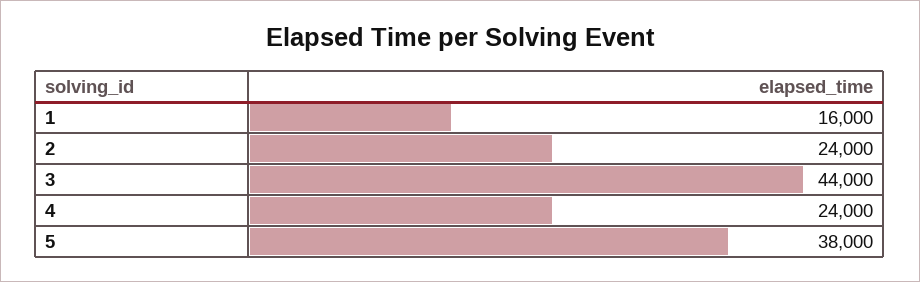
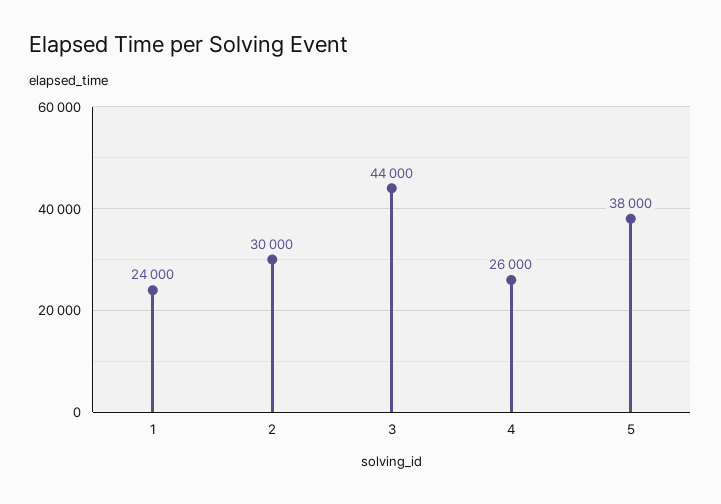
1: 16000 -> 24000
2: 24000 -> 30000
4: 24000 -> 26000

